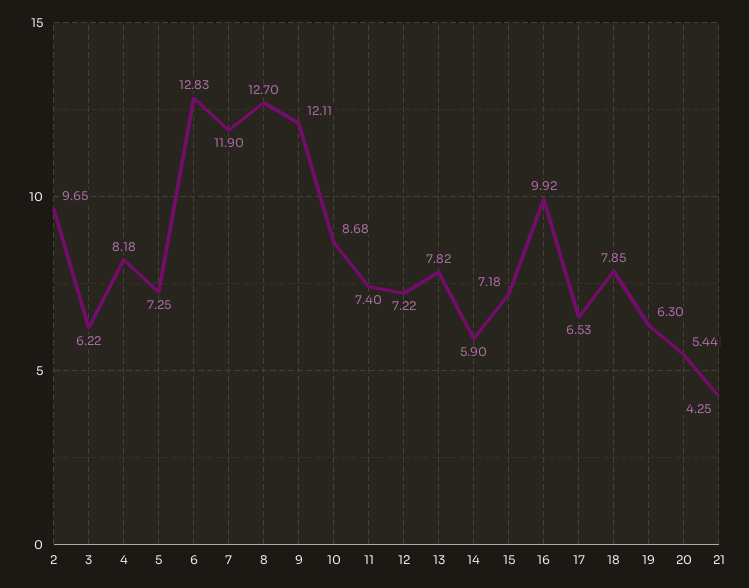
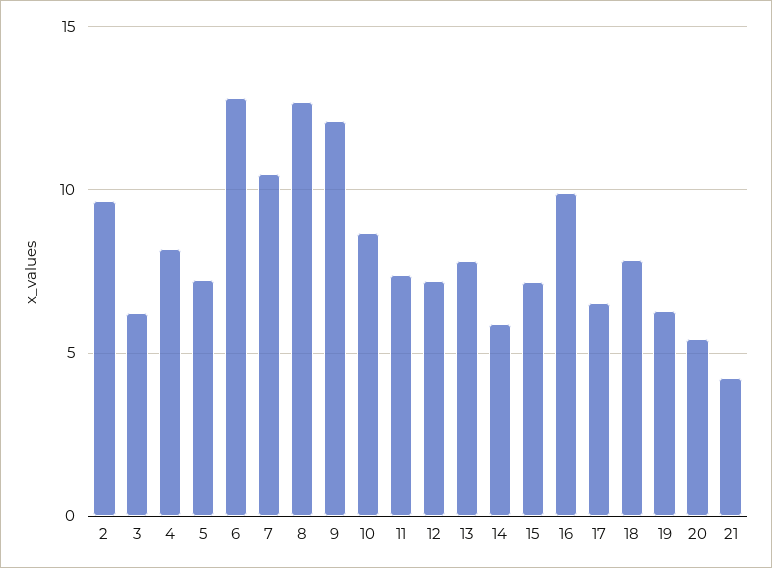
7: 11.9 -> 10.5

